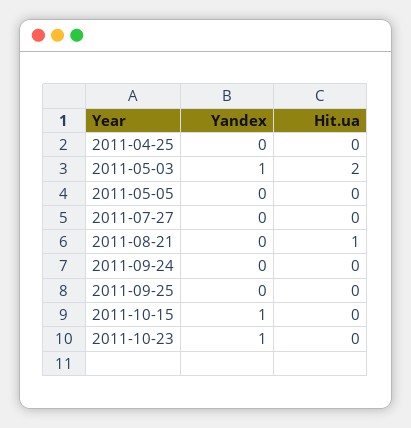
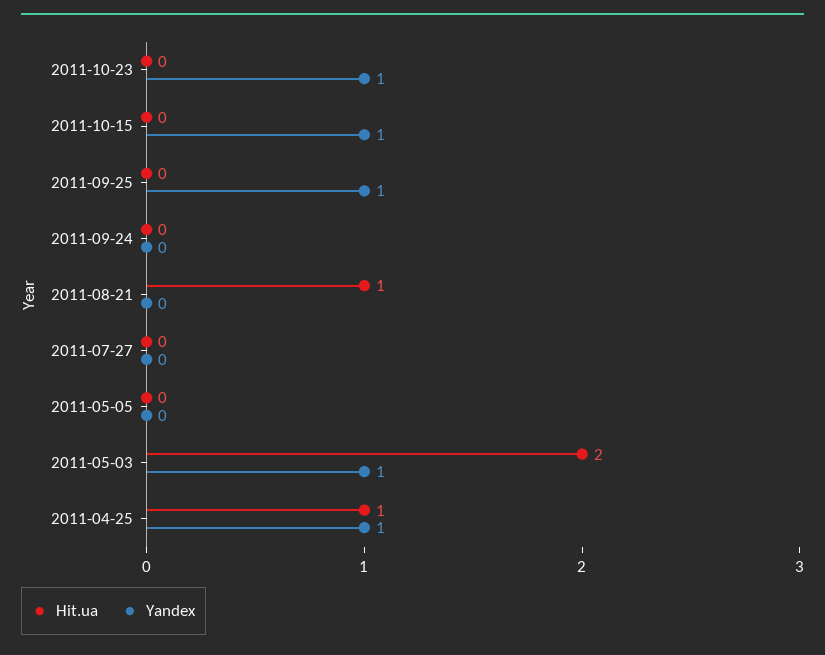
Yandex, 2011-04-25: 0 -> 1
Hit.ua, 2011-04-25: 0 -> 1
Yandex, 2011-09-25: 0 -> 1

